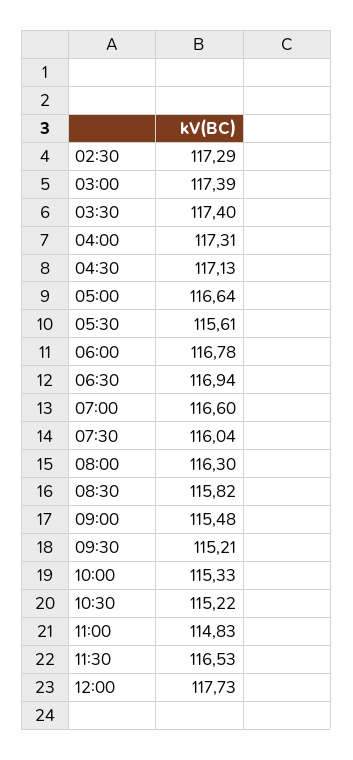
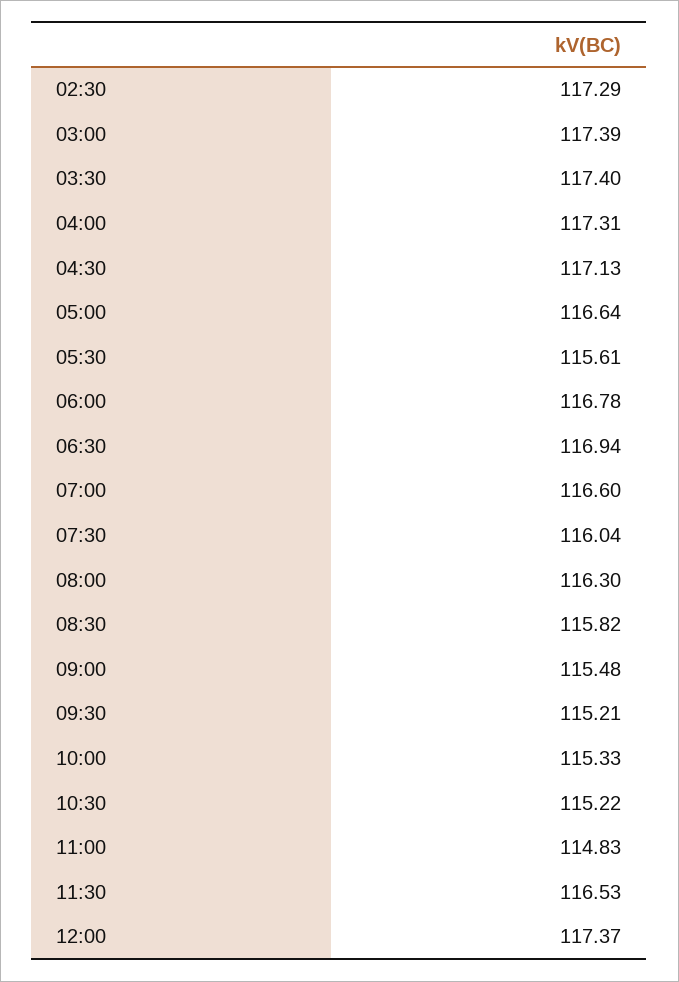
12:00: 117.73 -> 117.37

